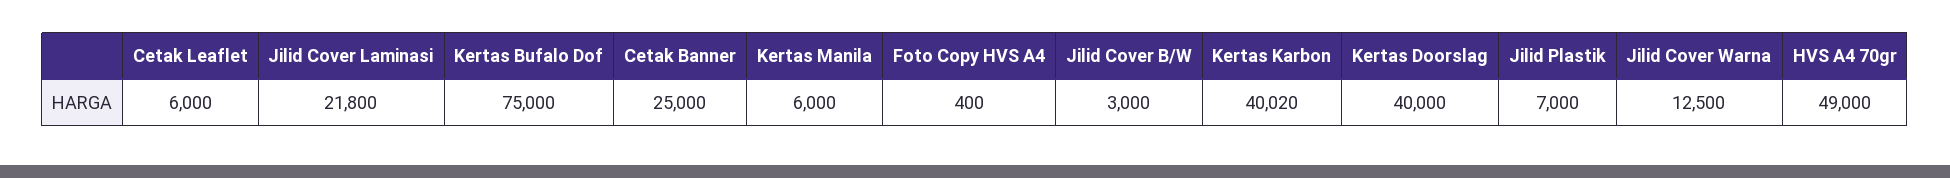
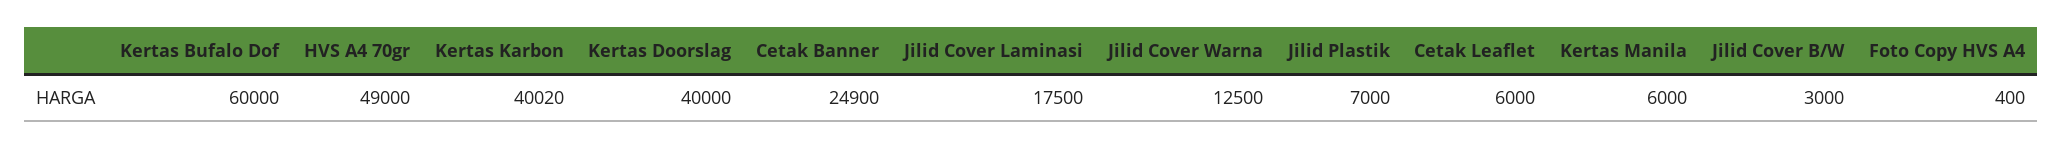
Jilid Cover Laminasi: 21800 -> 17500
Kertas Bufalo Dof: 75000 -> 60000
Cetak Banner: 25000 -> 24900

